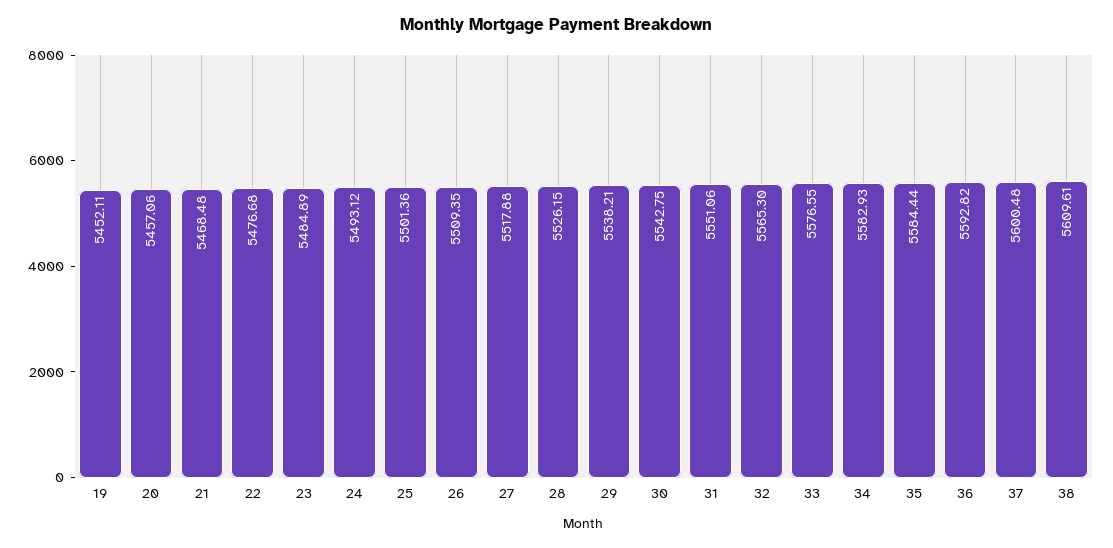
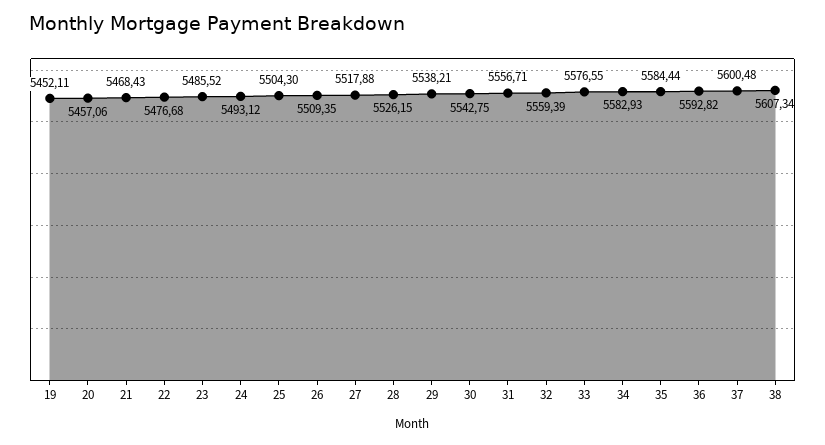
21: 5468.48 -> 5468.43
23: 5484.89 -> 5485.52
25: 5501.36 -> 5504.3
31: 5551.06 -> 5556.71
32: 5565.3 -> 5559.39
38: 5609.61 -> 5607.34

